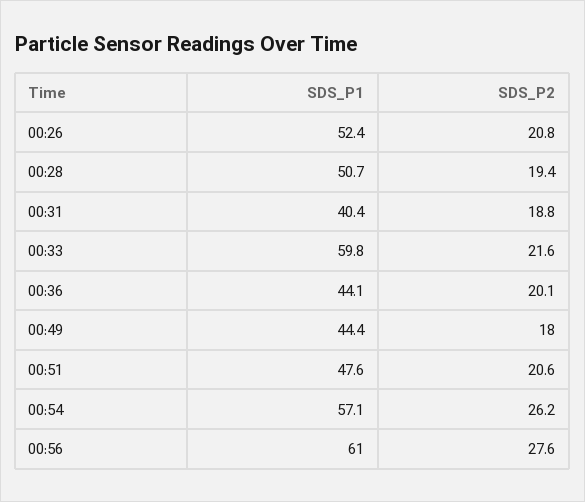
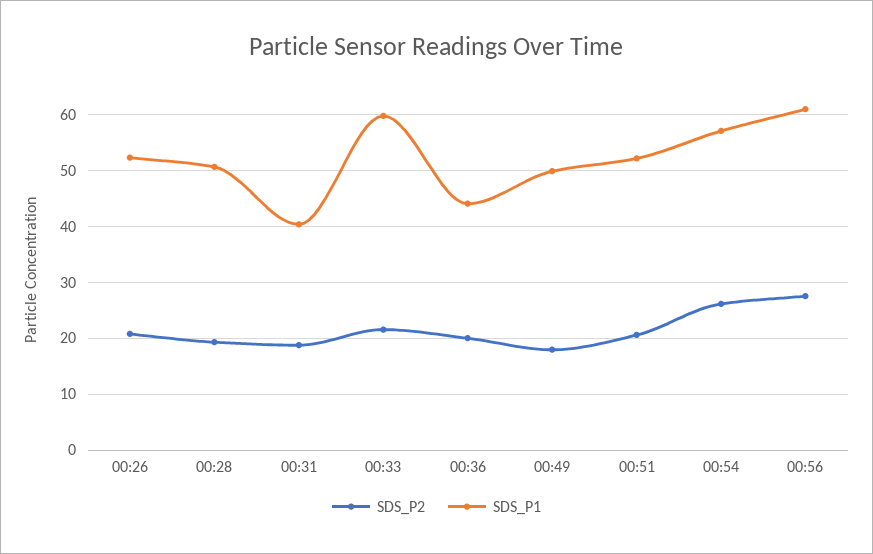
SDS_P1, 00:49: 44.4 -> 50
SDS_P1, 00:51: 47.6 -> 52

